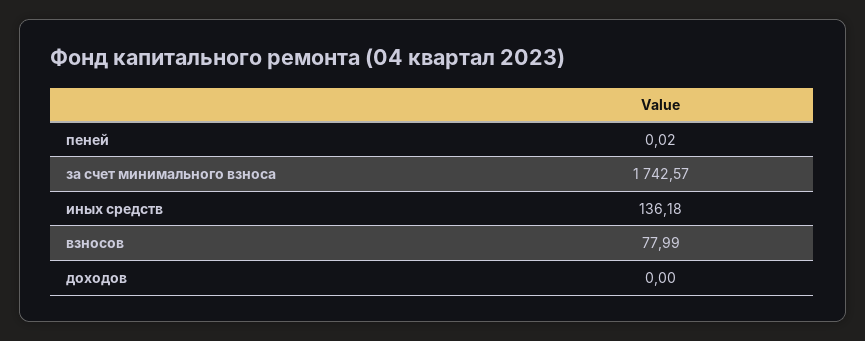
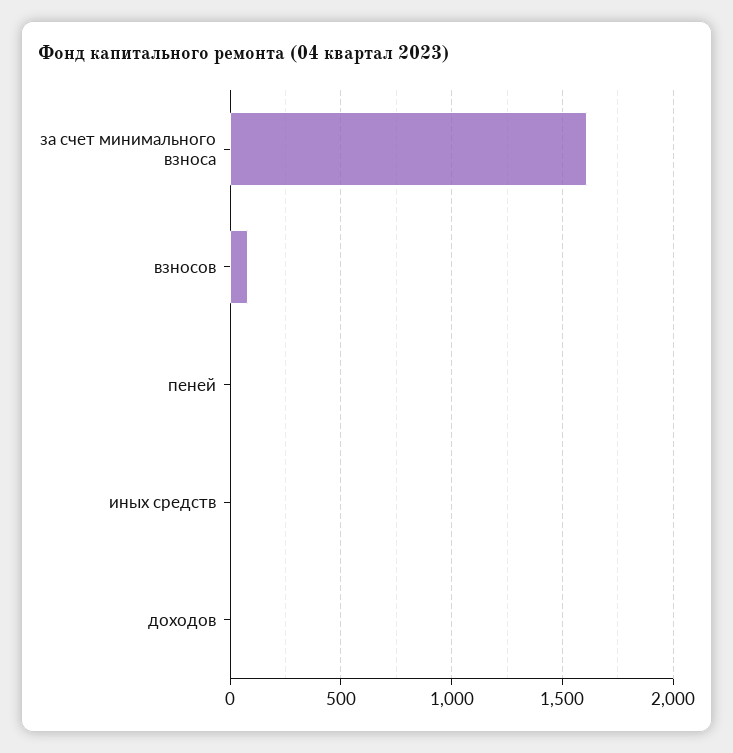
за счет минимального взноса: 1742.57 -> 1600
иных средств: 136.18 -> 0

